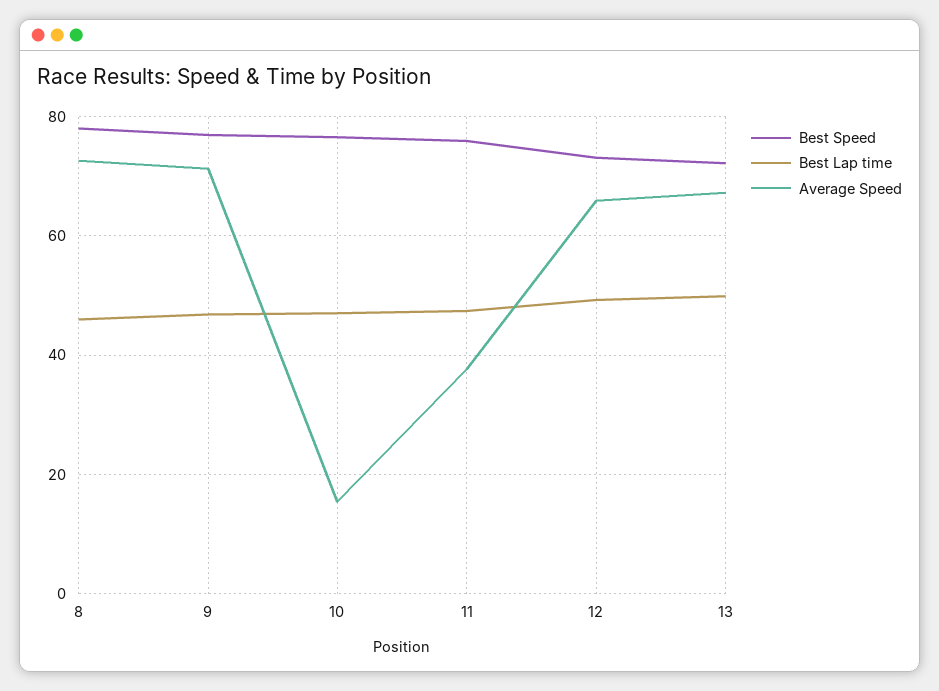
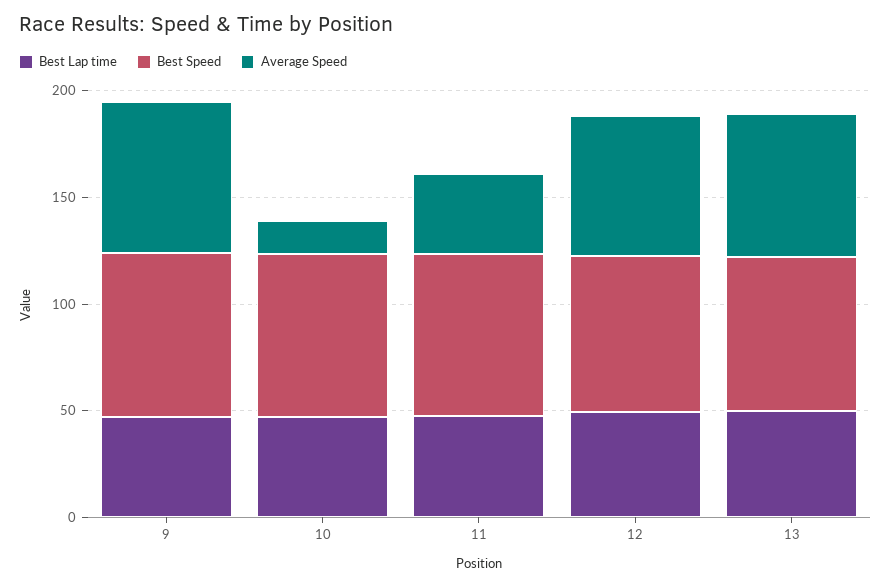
Best Speed, 8: 78 -> none
Best Lap time, 8: 46 -> none
Average Speed, 8: 72 -> none

